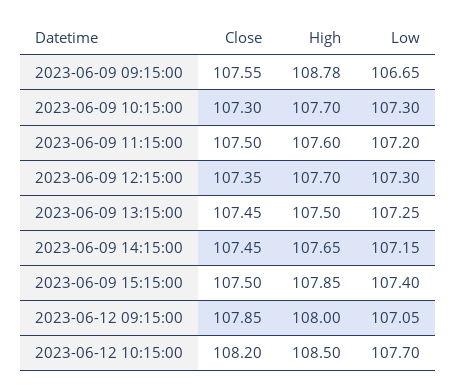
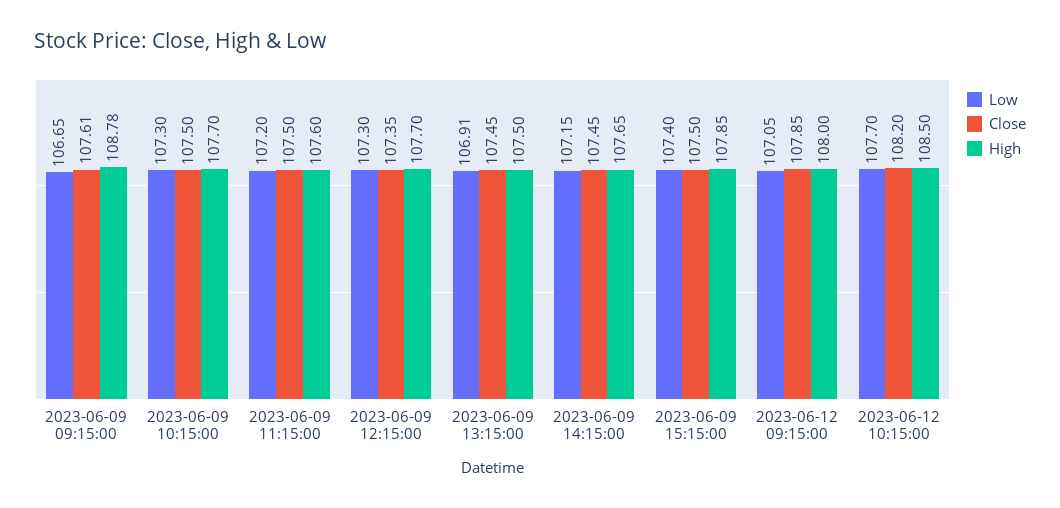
Close, 2023-06-09 09:15:00: 107.55 -> 107.61
Close, 2023-06-09 10:15:00: 107.3 -> 107.5
Low, 2023-06-09 13:15:00: 107.25 -> 106.91

